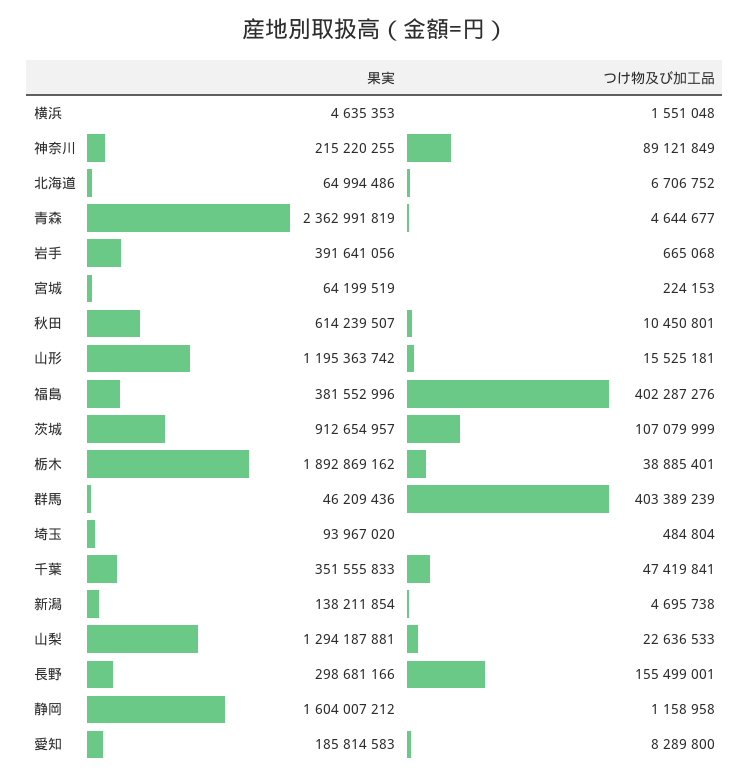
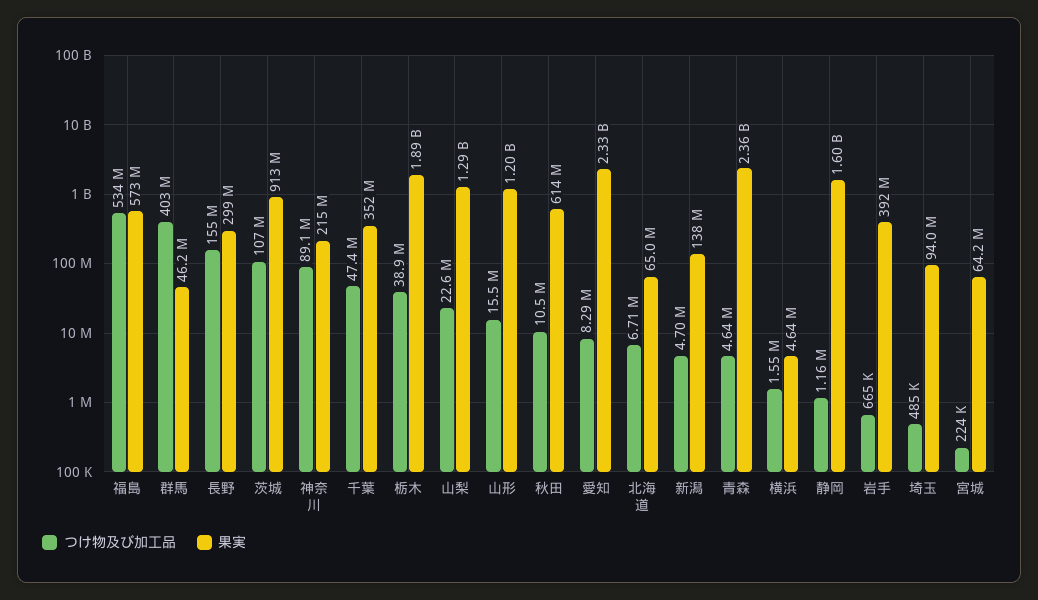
果実, 福島: 381552996 -> 573000000
つけ物及び加工品, 福島: 402287276 -> 534000000
果実, 愛知: 185814583 -> 2330000000

